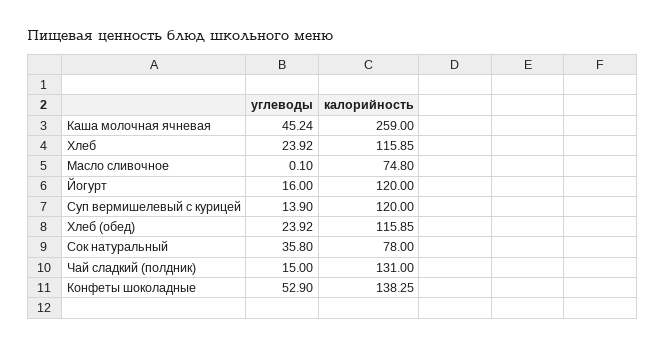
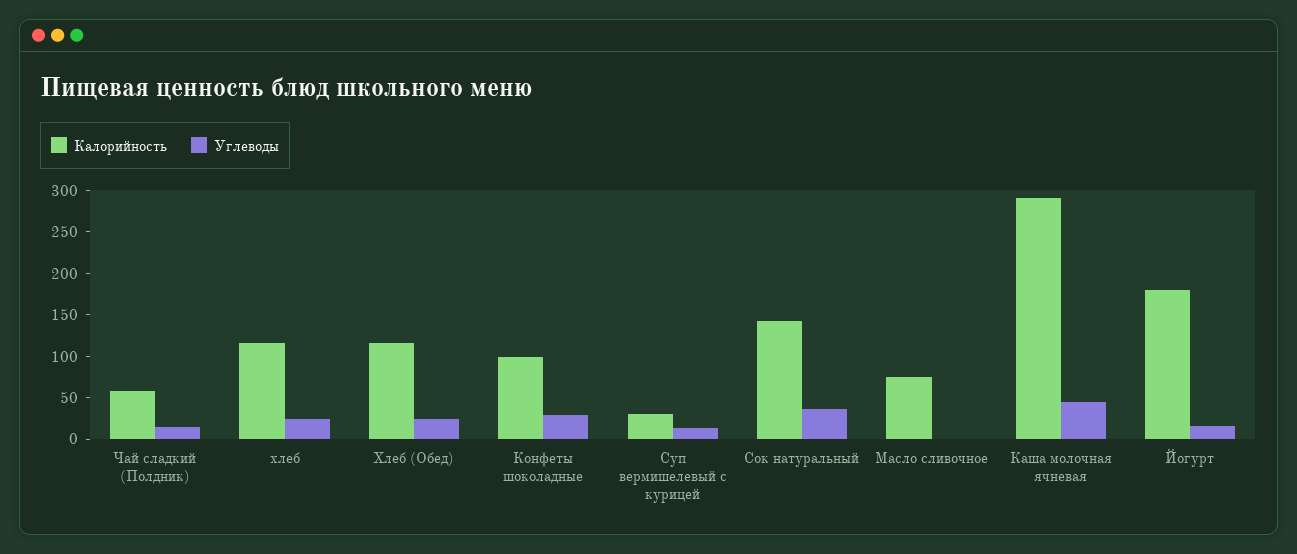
калорийность, Каша молочная ячневая: 259 -> 290
калорийность, Йогурт: 120 -> 180
калорийность, Суп вермишелевый с курицей: 120 -> 30
калорийность, Сок натуральный: 78 -> 140
калорийность, Чай сладкий (полдник): 131 -> 60
углеводы, Конфеты шоколадные: 52.9 -> 30
калорийность, Конфеты шоколадные: 138.25 -> 100

